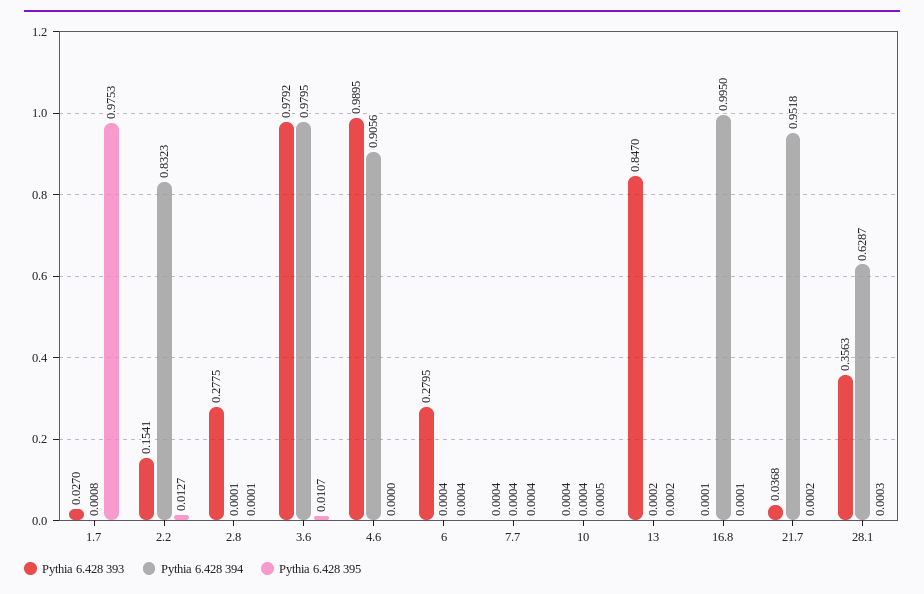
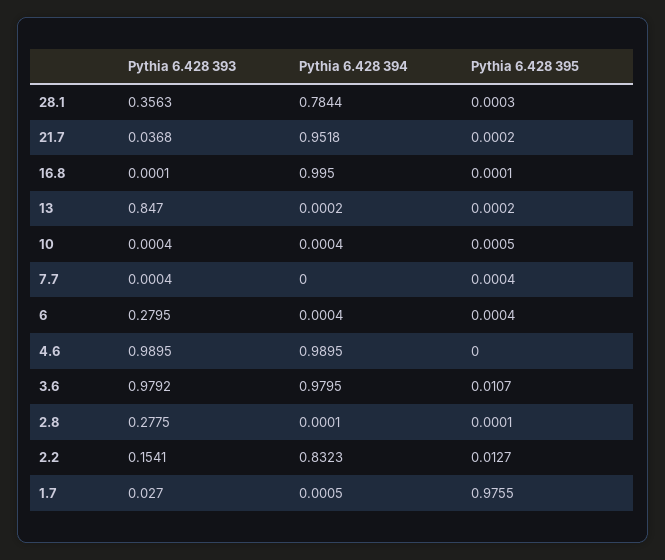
Pythia 6.428 394, 1.7: 0.0008 -> 0.0005
Pythia 6.428 395, 1.7: 0.9753 -> 0.9755
Pythia 6.428 394, 4.6: 0.9056 -> 0.9895
Pythia 6.428 394, 7.7: 0.0004 -> 0
Pythia 6.428 394, 28.1: 0.6287 -> 0.7844

